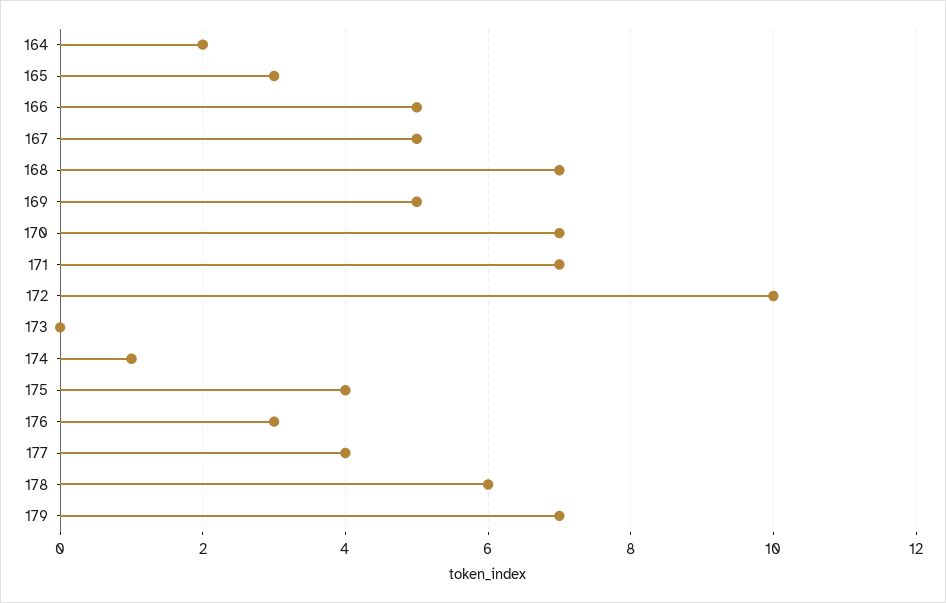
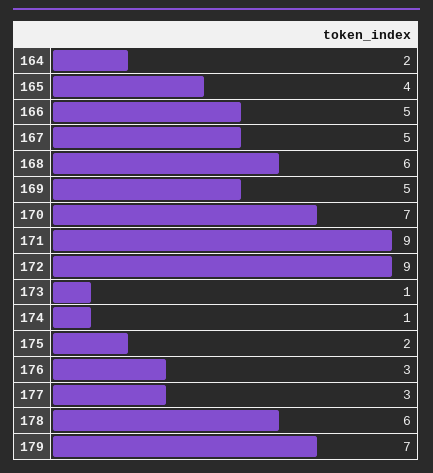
165: 3 -> 4
168: 7 -> 6
171: 7 -> 9
172: 10 -> 9
173: 0 -> 1
175: 4 -> 2
177: 4 -> 3

